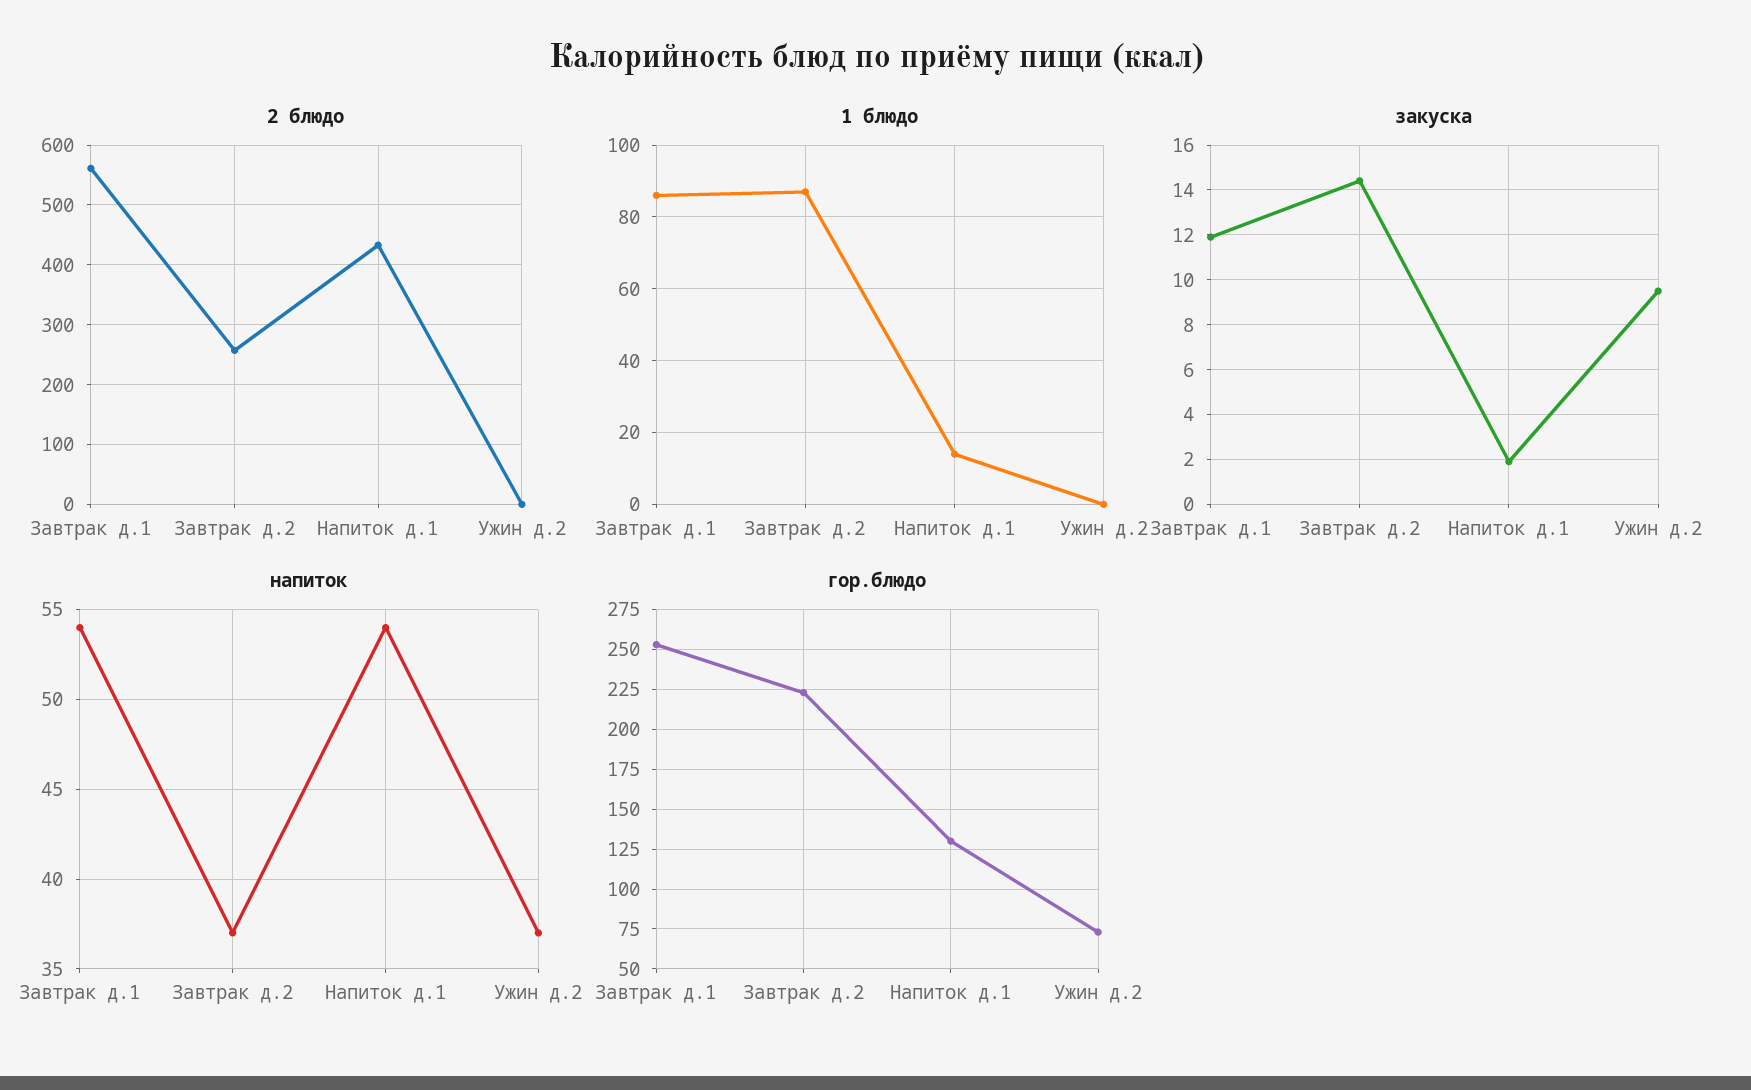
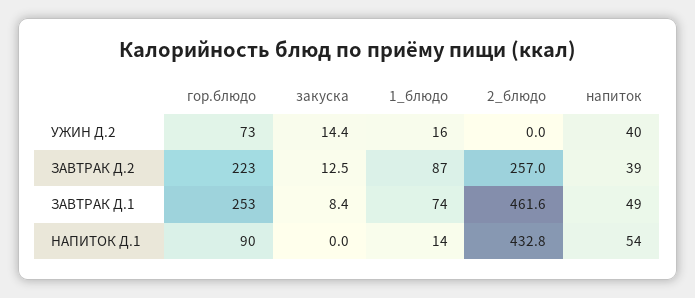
2 блюдо, Завтрак д.1: 560 -> 461.6
1 блюдо, Завтрак д.1: 85 -> 74
1 блюдо, Ужин д.2: 0 -> 16
закуска, Завтрак д.1: 12 -> 8.4
закуска, Завтрак д.2: 14.5 -> 12.5
закуска, Напиток д.1: 2 -> 0
закуска, Ужин д.2: 9.5 -> 14.4
напиток, Завтрак д.1: 54 -> 49
напиток, Завтрак д.2: 37 -> 39
напиток, Ужин д.2: 37 -> 40
гор.блюдо, Напиток д.1: 130 -> 90

